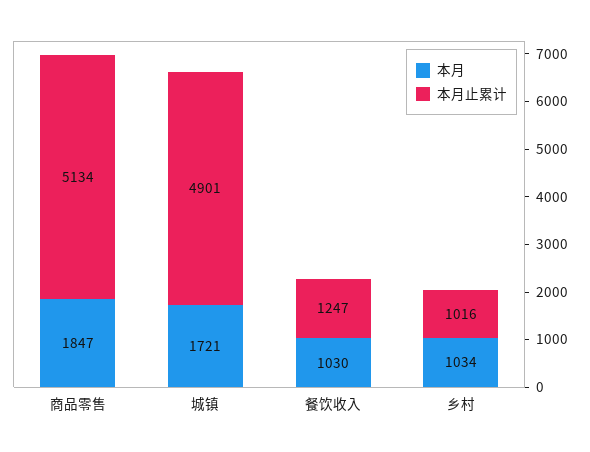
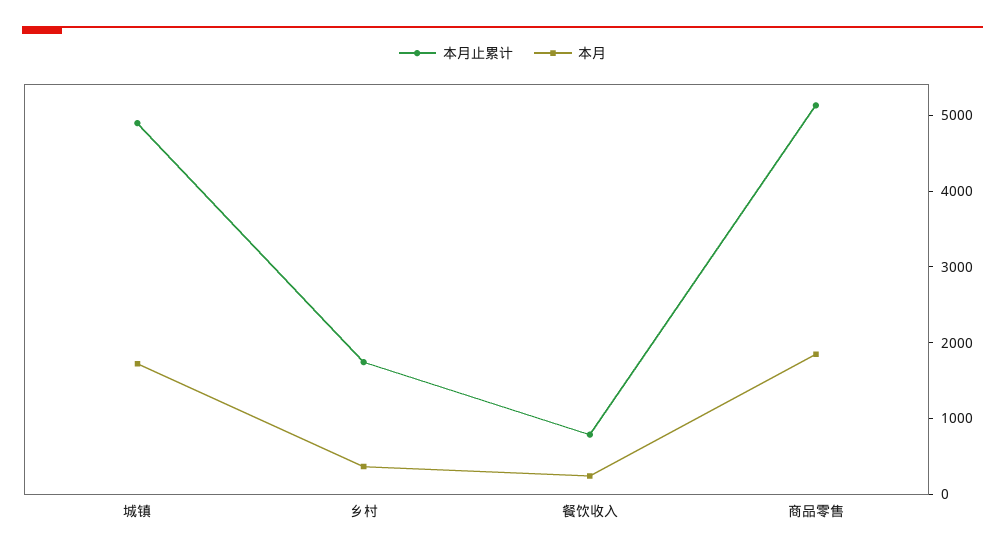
本月, 餐饮收入: 1030 -> 200
本月止累计, 餐饮收入: 1247 -> 800
本月, 乡村: 1034 -> 400
本月止累计, 乡村: 1016 -> 1800

